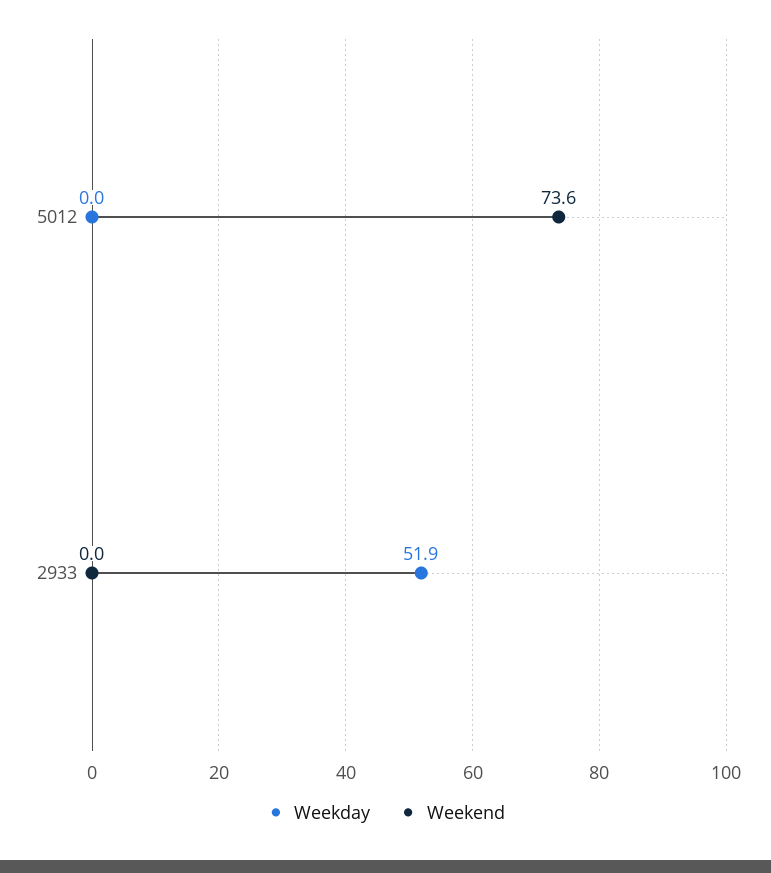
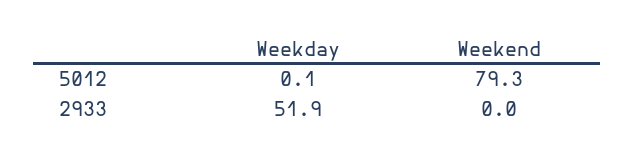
Weekday, 5012: 0 -> 0.1
Weekend, 5012: 73.6 -> 79.3

